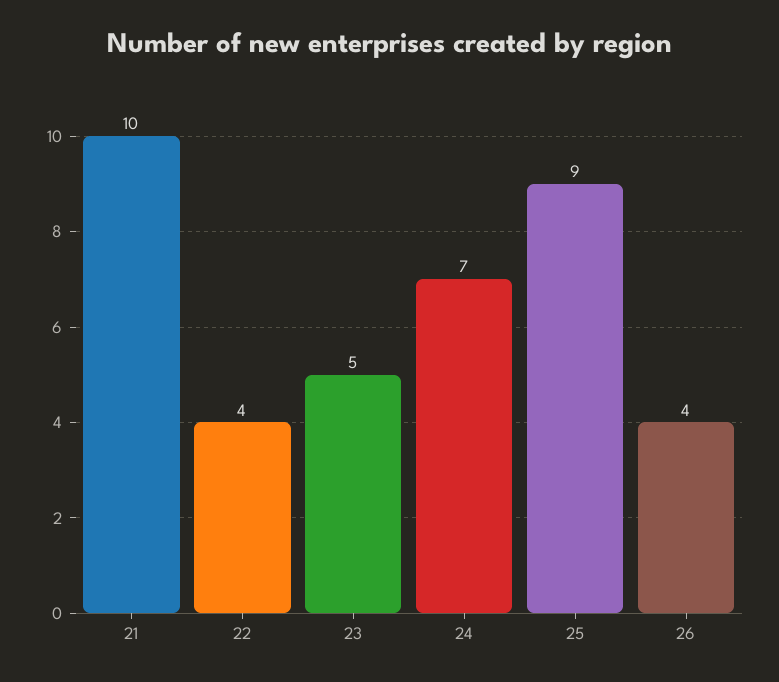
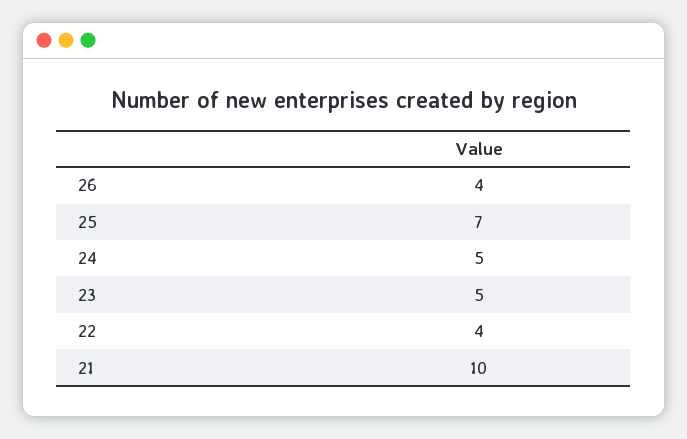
24: 7 -> 5
25: 9 -> 7

